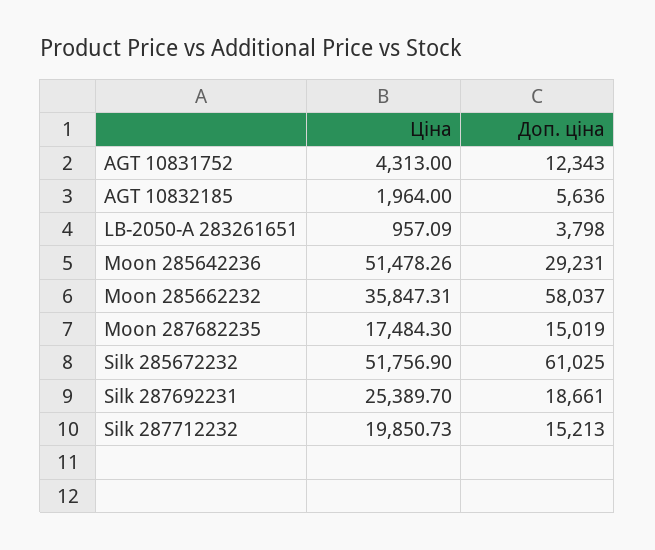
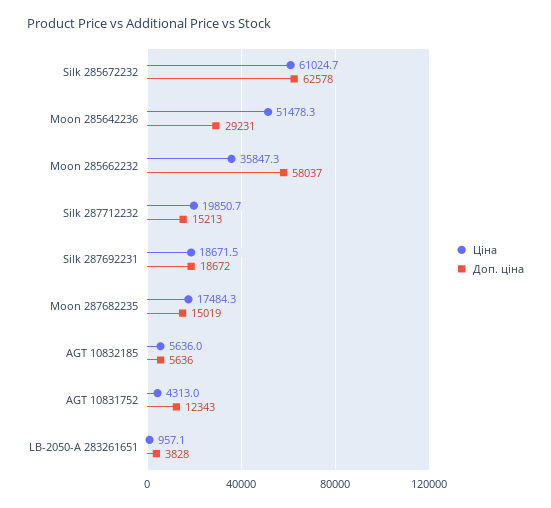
Ціна, AGT 10832185: 1964 -> 5636
Доп. ціна, LB-2050-А 283261651: 3798 -> 3828
Ціна, Silk 285672232: 51756.9 -> 61024.7
Доп. ціна, Silk 285672232: 61025 -> 62578
Ціна, Silk 287692231: 25389.7 -> 18671.5
Доп. ціна, Silk 287692231: 18661 -> 18672

